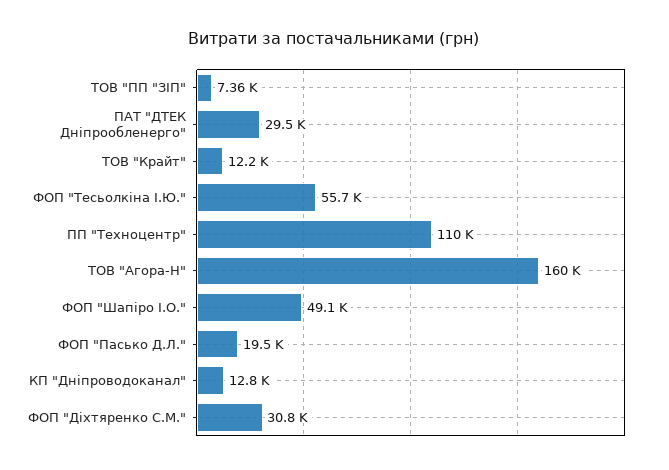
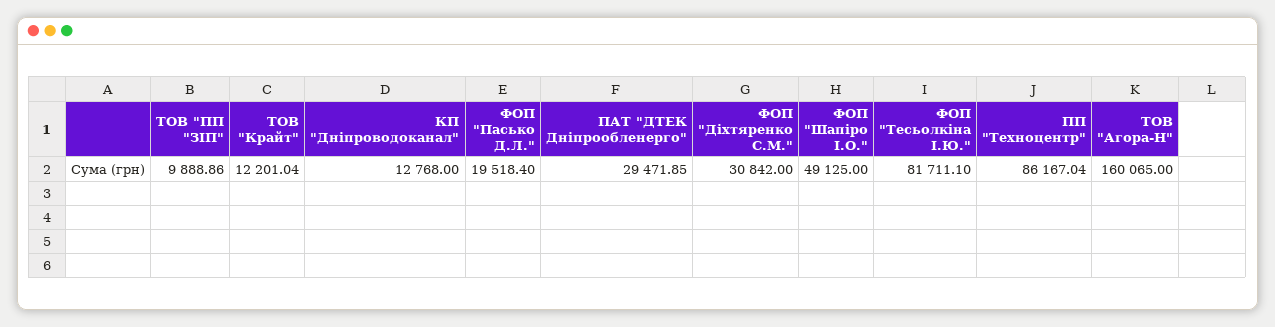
ТОВ "ПП "ЗІП": 7360 -> 9888.86
ФОП "Тесьолкіна І.Ю.": 55700 -> 81711.1
ПП "Техноцентр": 110000 -> 86167.04

